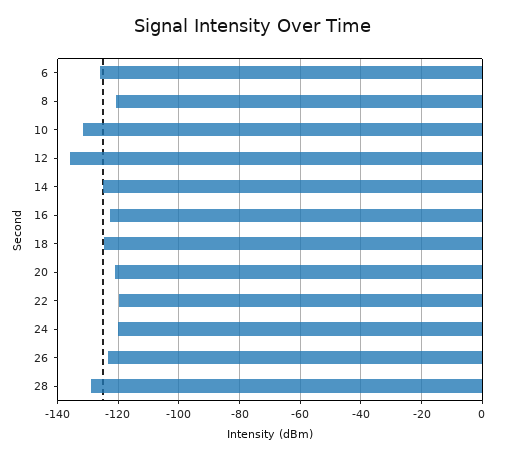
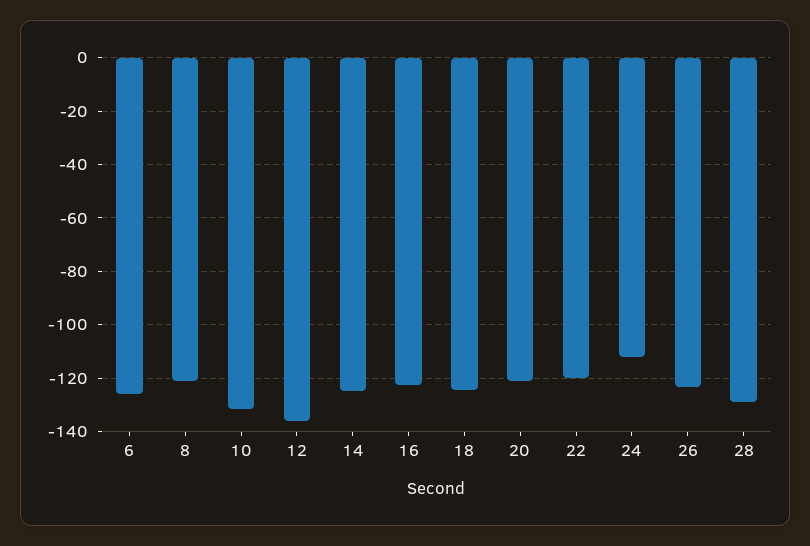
24: -120 -> -112.5

